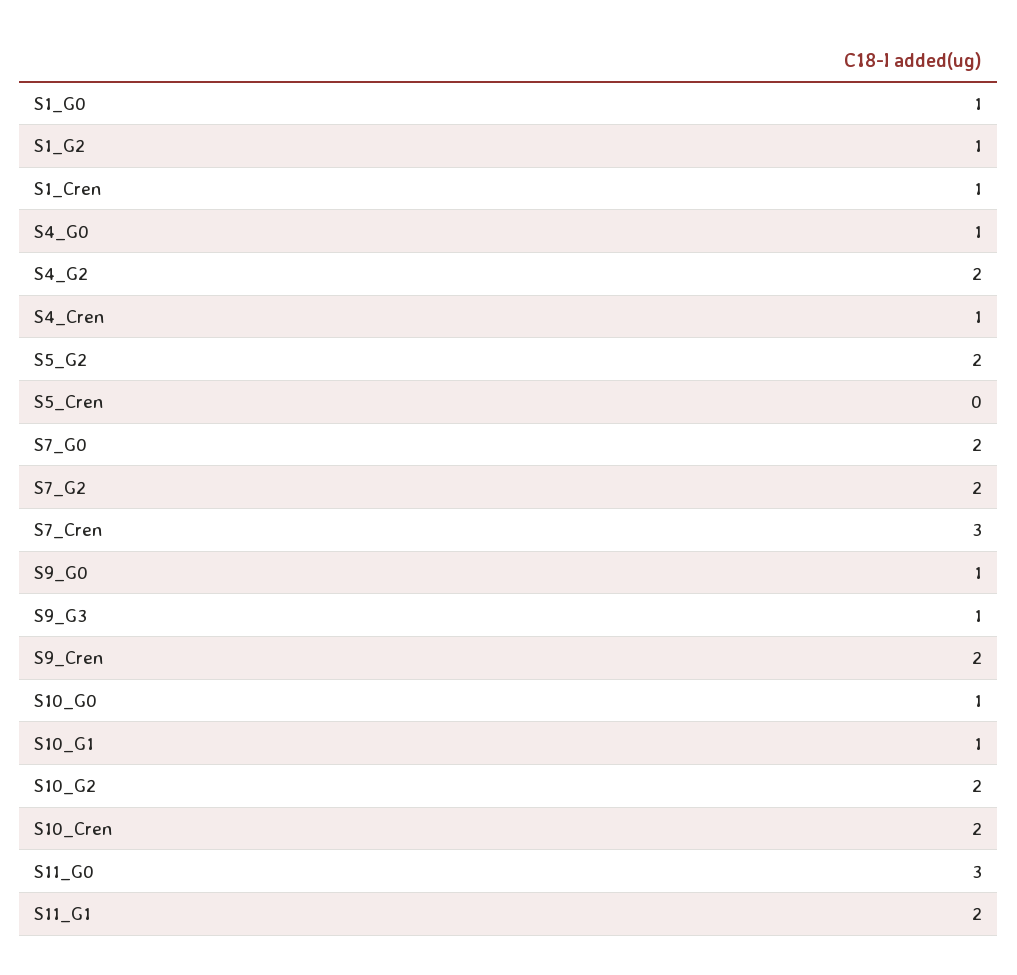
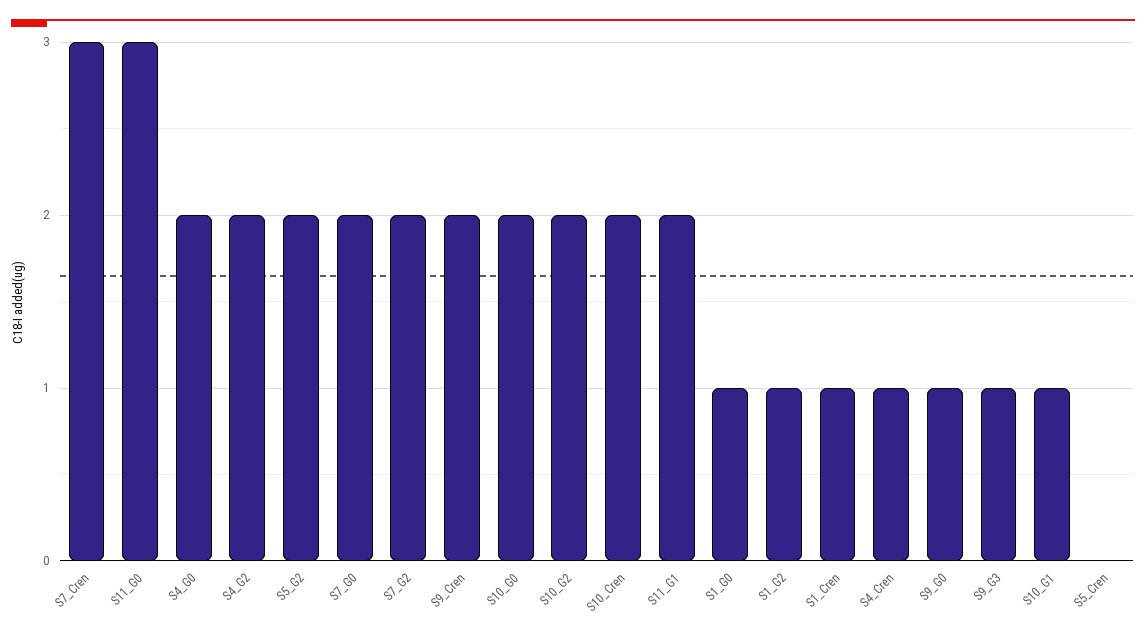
S4_G0: 1 -> 2
S10_G0: 1 -> 2

